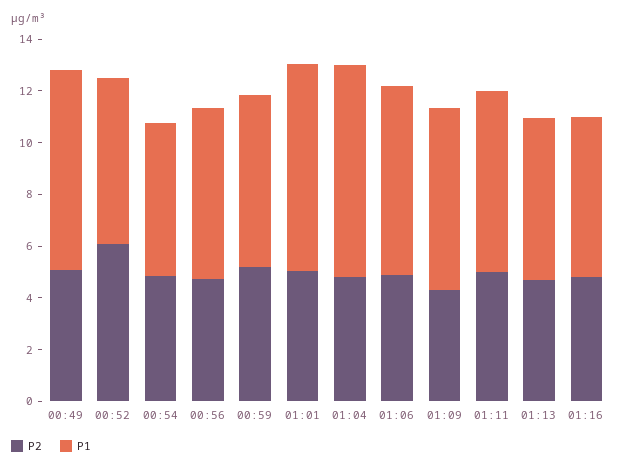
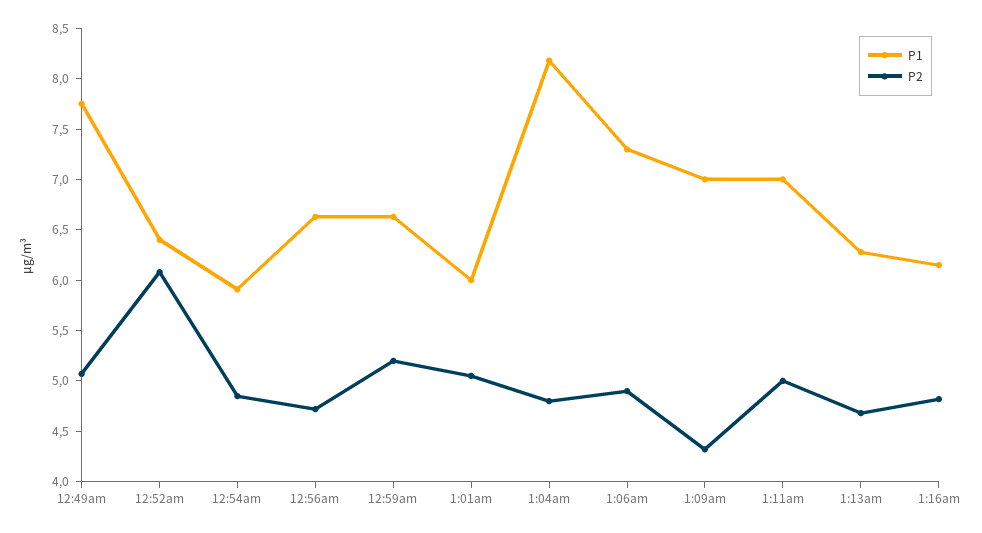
P1, 01:01: 8 -> 6

